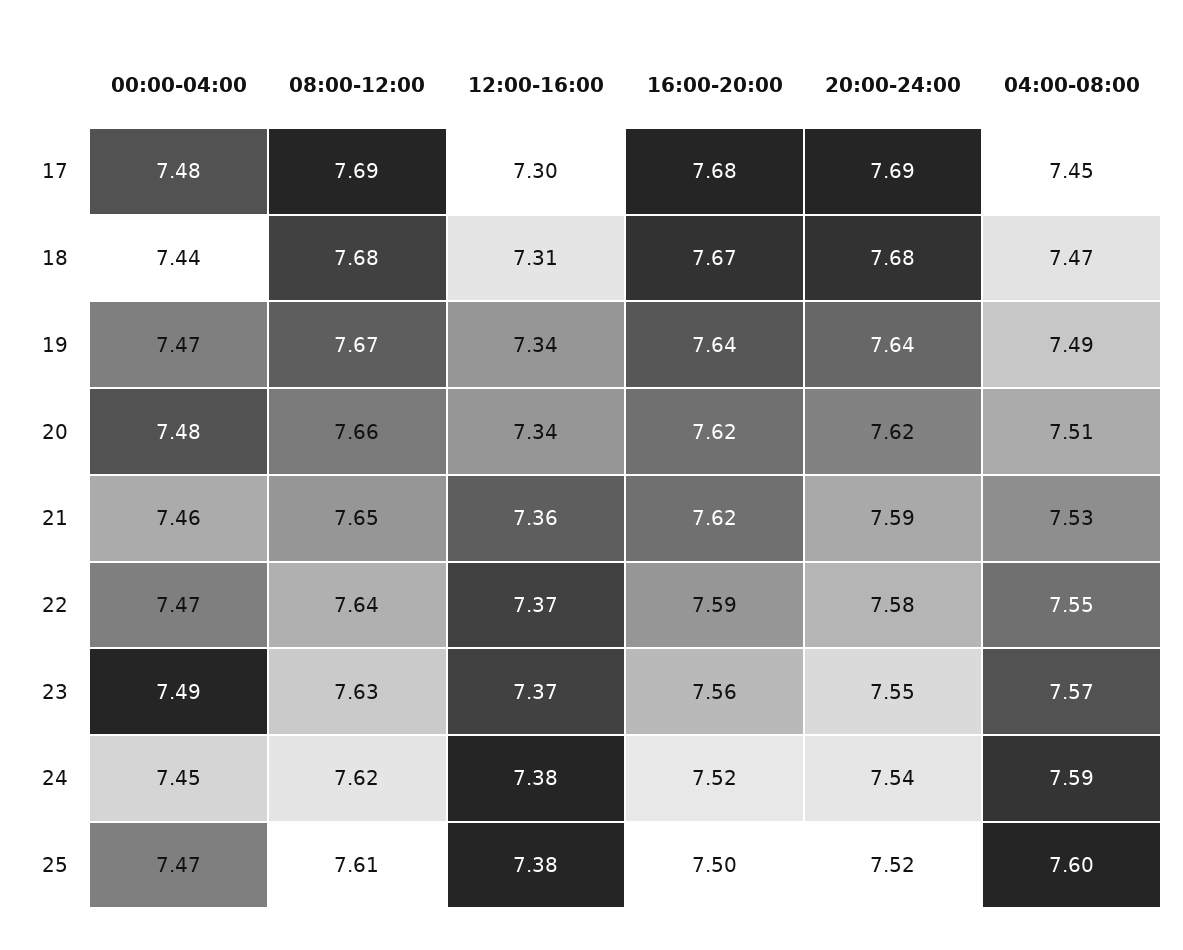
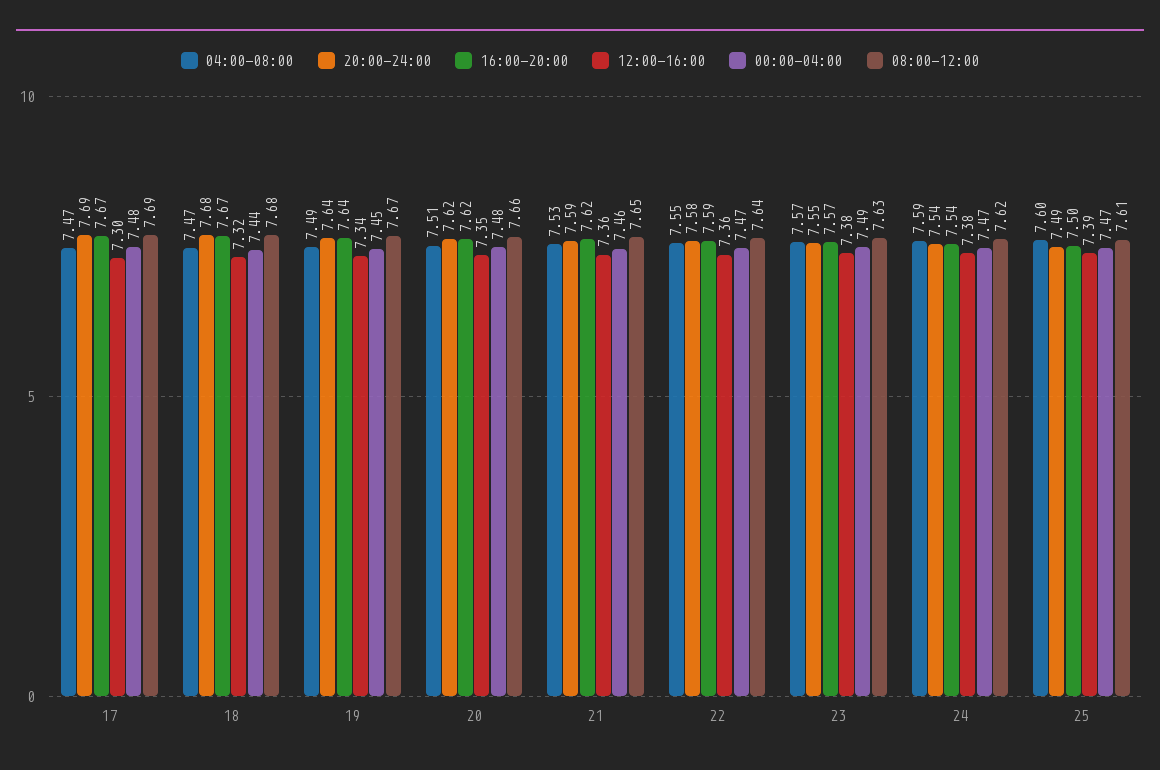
16:00-20:00, 17: 7.68 -> 7.67
04:00-08:00, 17: 7.45 -> 7.47
12:00-16:00, 18: 7.31 -> 7.32
00:00-04:00, 19: 7.47 -> 7.45
12:00-16:00, 20: 7.34 -> 7.35
12:00-16:00, 22: 7.37 -> 7.36
12:00-16:00, 23: 7.37 -> 7.38
16:00-20:00, 23: 7.56 -> 7.57
00:00-04:00, 24: 7.45 -> 7.47
16:00-20:00, 24: 7.52 -> 7.54
12:00-16:00, 25: 7.38 -> 7.39
20:00-24:00, 25: 7.52 -> 7.49

